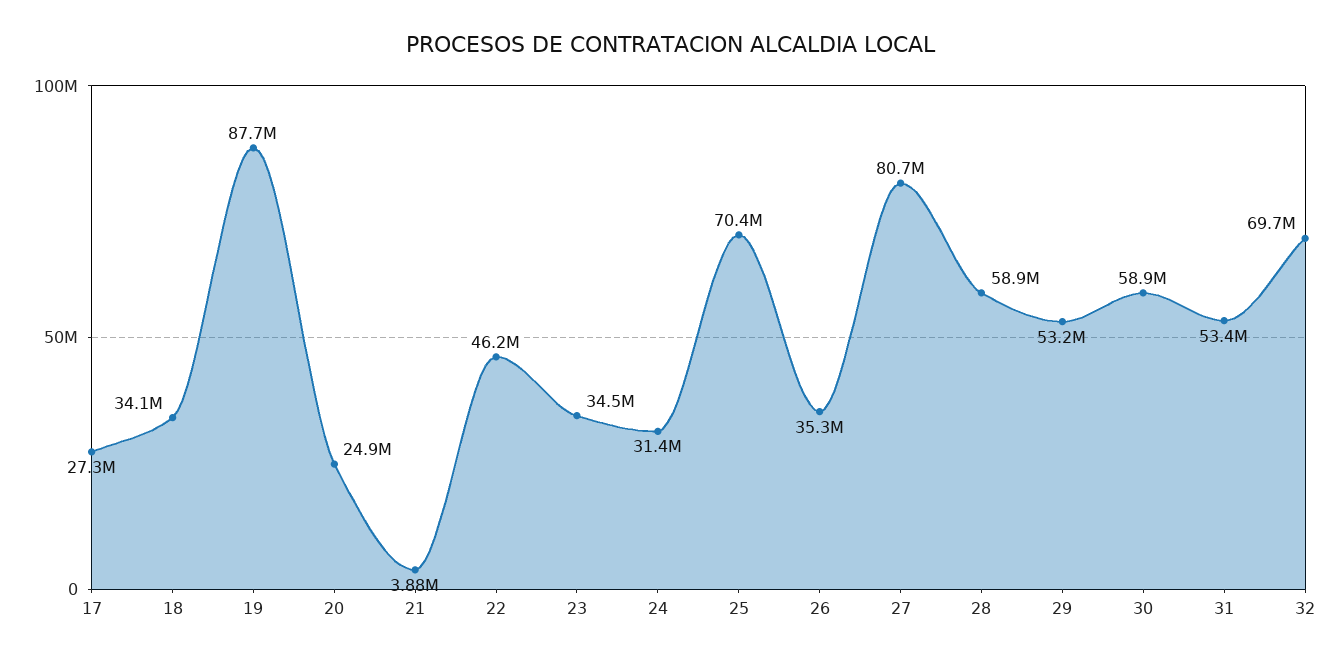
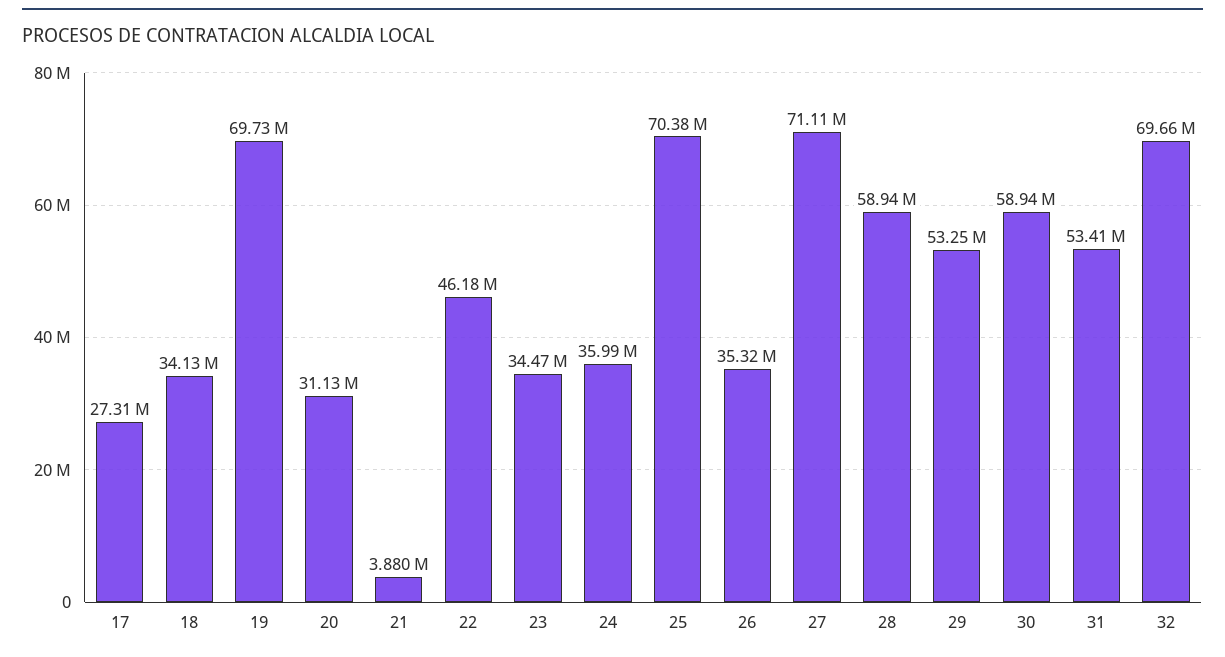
19: 87700000 -> 69730000
20: 24900000 -> 31130000
24: 31400000 -> 35990000
27: 80700000 -> 71110000

